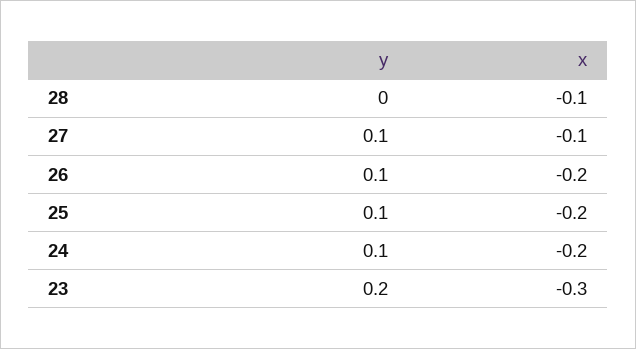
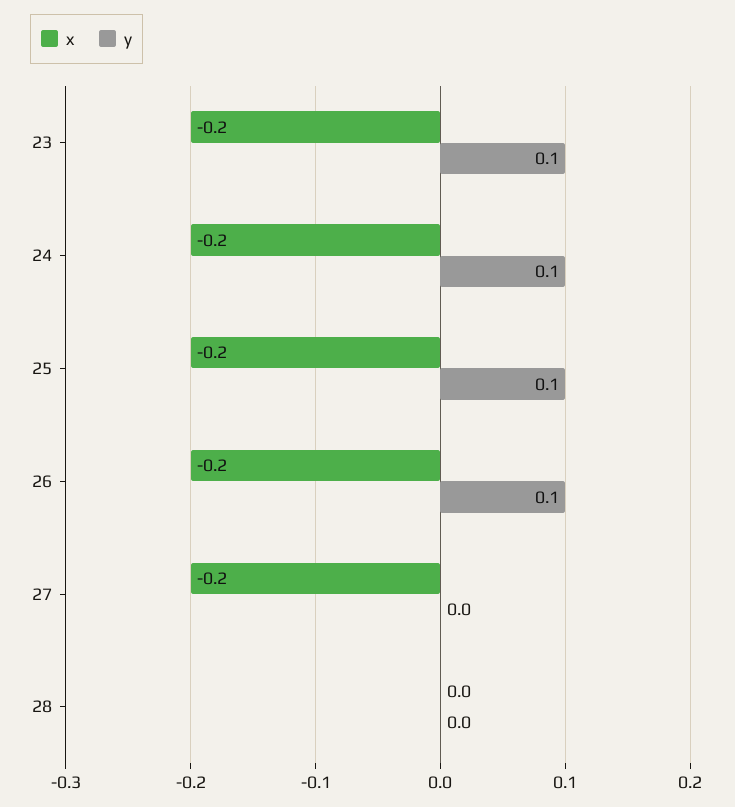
x, 28: -0.1 -> 0
y, 27: 0.1 -> 0
x, 27: -0.1 -> -0.2
y, 23: 0.2 -> 0.1
x, 23: -0.3 -> -0.2

